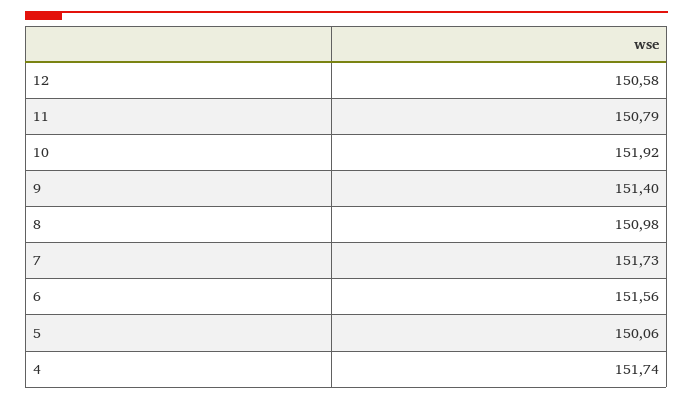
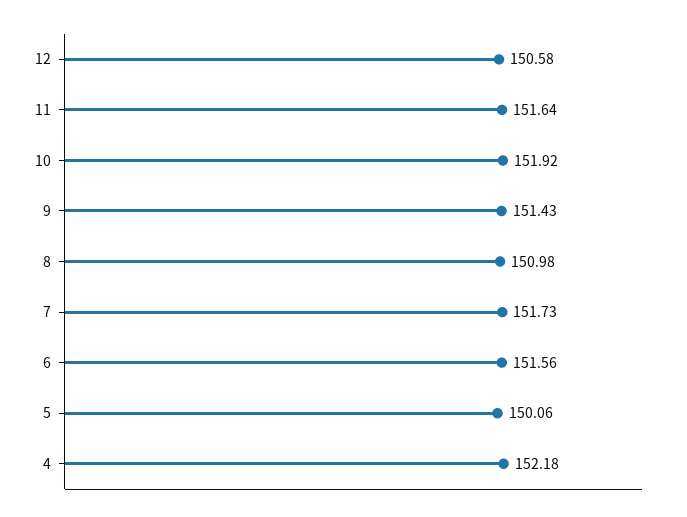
11: 150.79 -> 151.64
9: 151.4 -> 151.43
4: 151.74 -> 152.18

